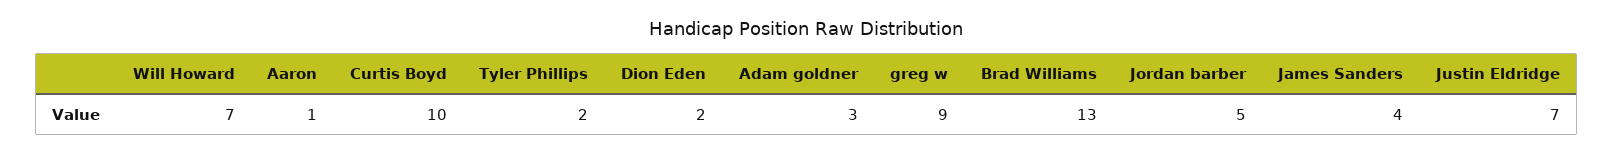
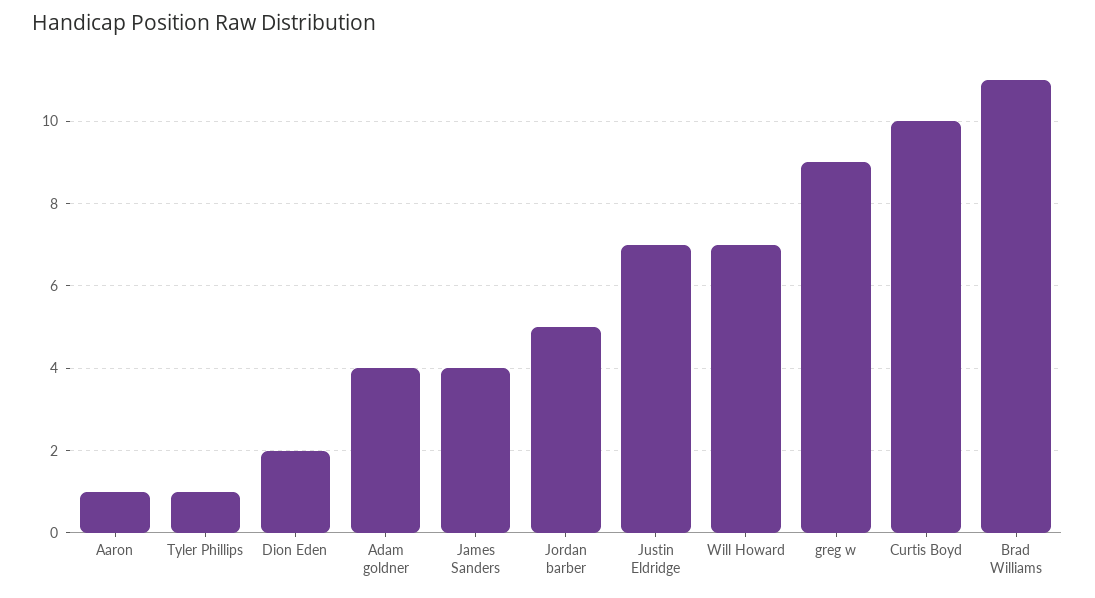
Tyler Phillips: 2 -> 1
Adam goldner: 3 -> 4
Brad Williams: 13 -> 11

